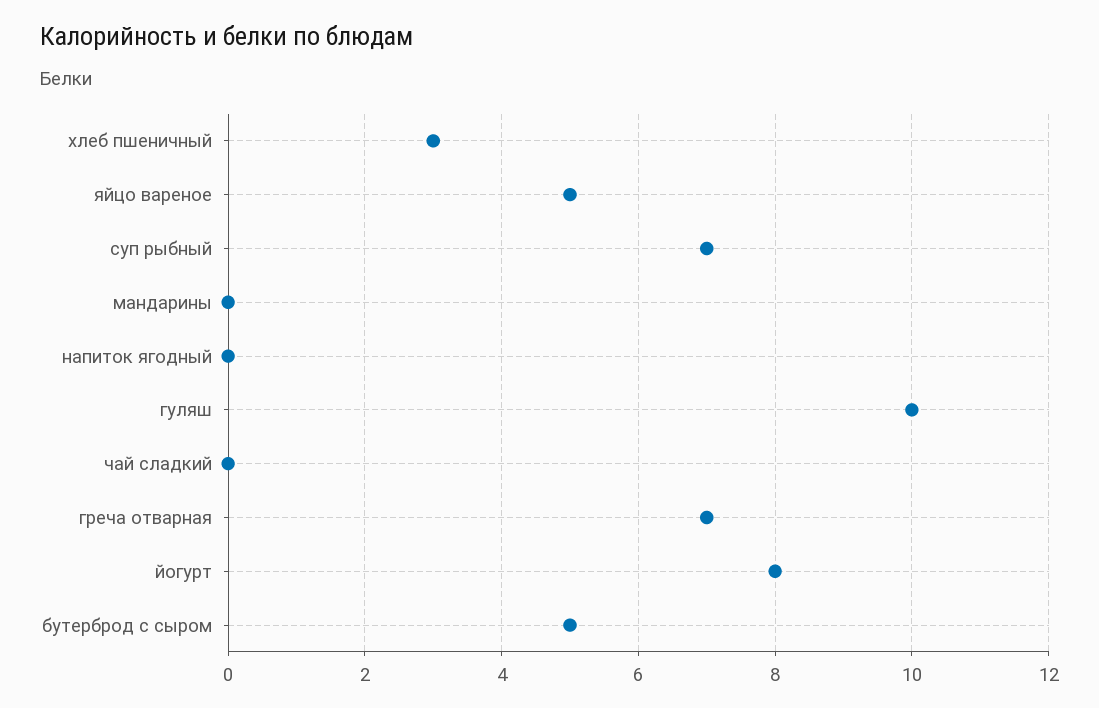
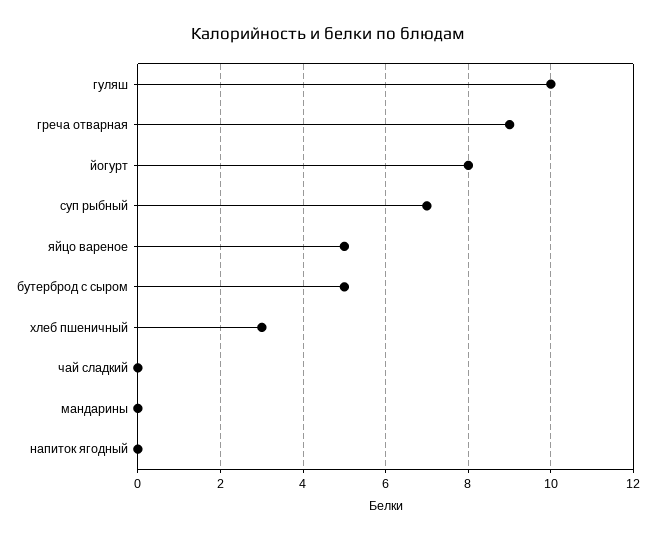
греча отварная: 7 -> 9

